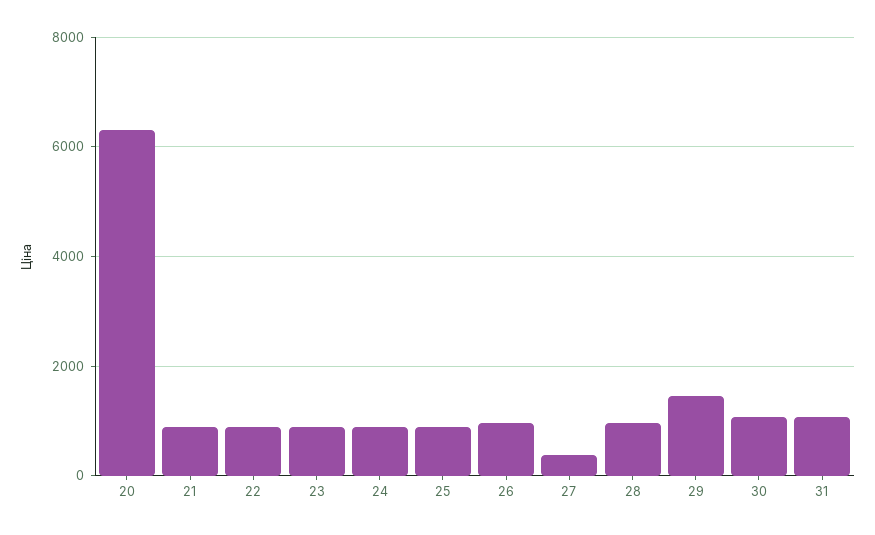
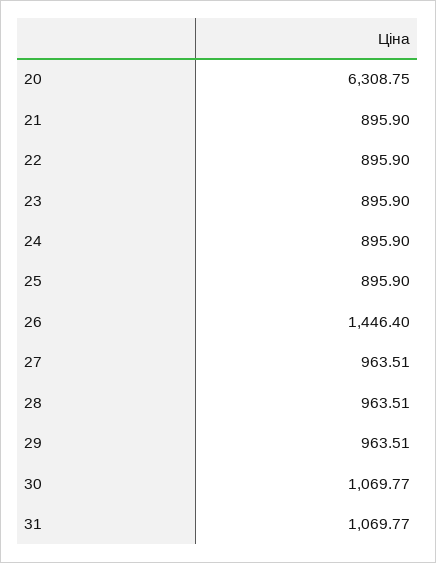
26: 1000 -> 1446.4
27: 400 -> 963.51
29: 1400 -> 963.51

